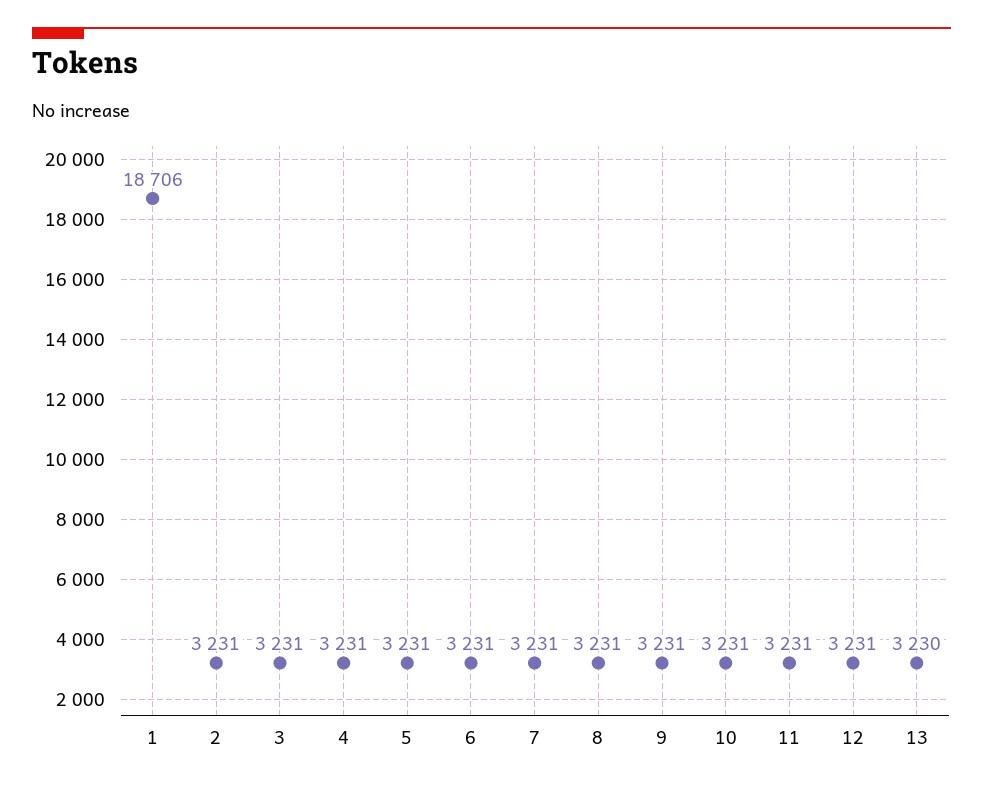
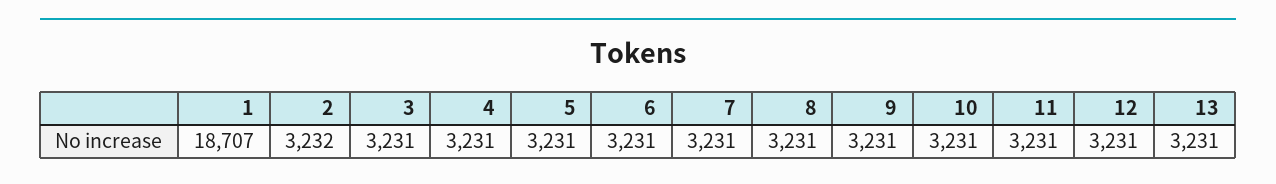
1: 18706 -> 18707
2: 3231 -> 3232
13: 3230 -> 3231

